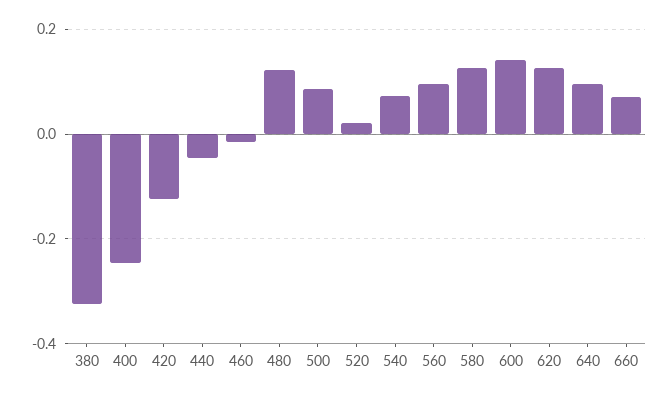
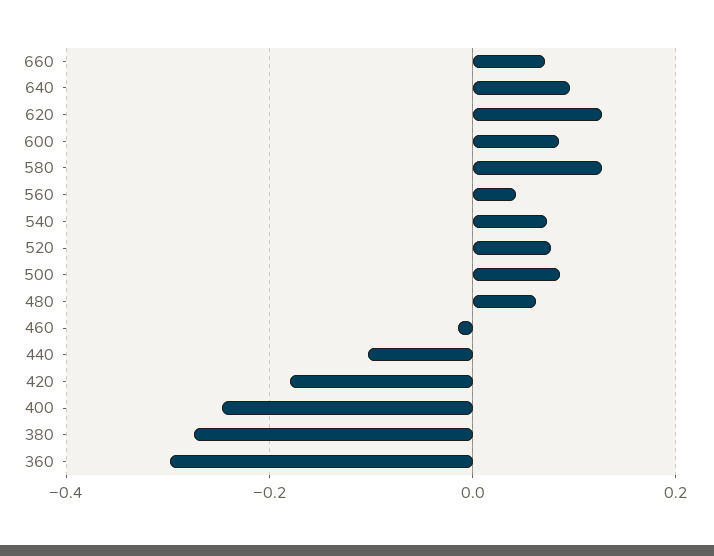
380: -0.32 -> -0.28
420: -0.12 -> -0.18
440: -0.04 -> -0.1
480: 0.12 -> 0.06
520: 0.02 -> 0.08
560: 0.1 -> 0.04
600: 0.14 -> 0.08
360: none -> -0.3

